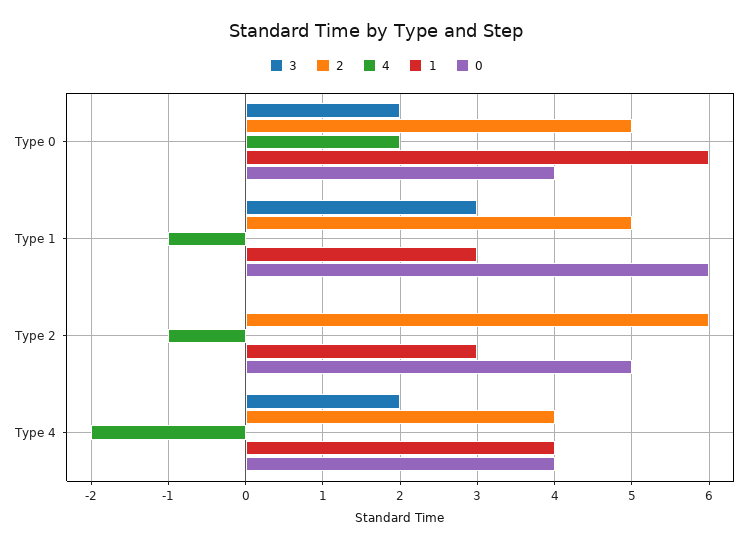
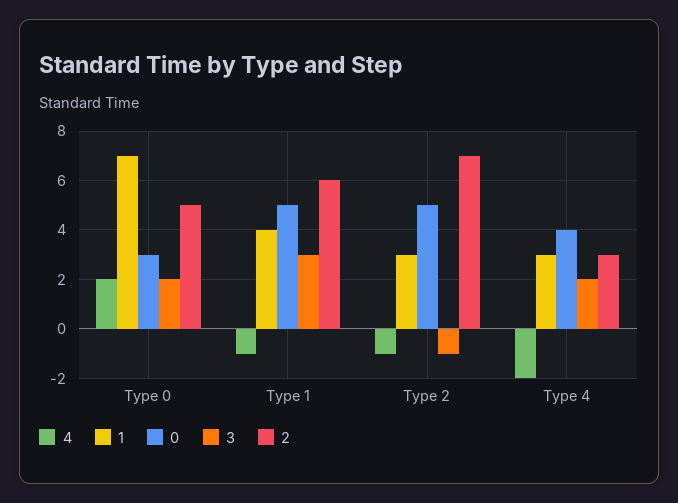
1, Type 0: 6 -> 7
0, Type 0: 4 -> 3
2, Type 1: 5 -> 6
1, Type 1: 3 -> 4
0, Type 1: 6 -> 5
3, Type 2: 0 -> -1
2, Type 2: 6 -> 7
2, Type 4: 4 -> 3
1, Type 4: 4 -> 3

